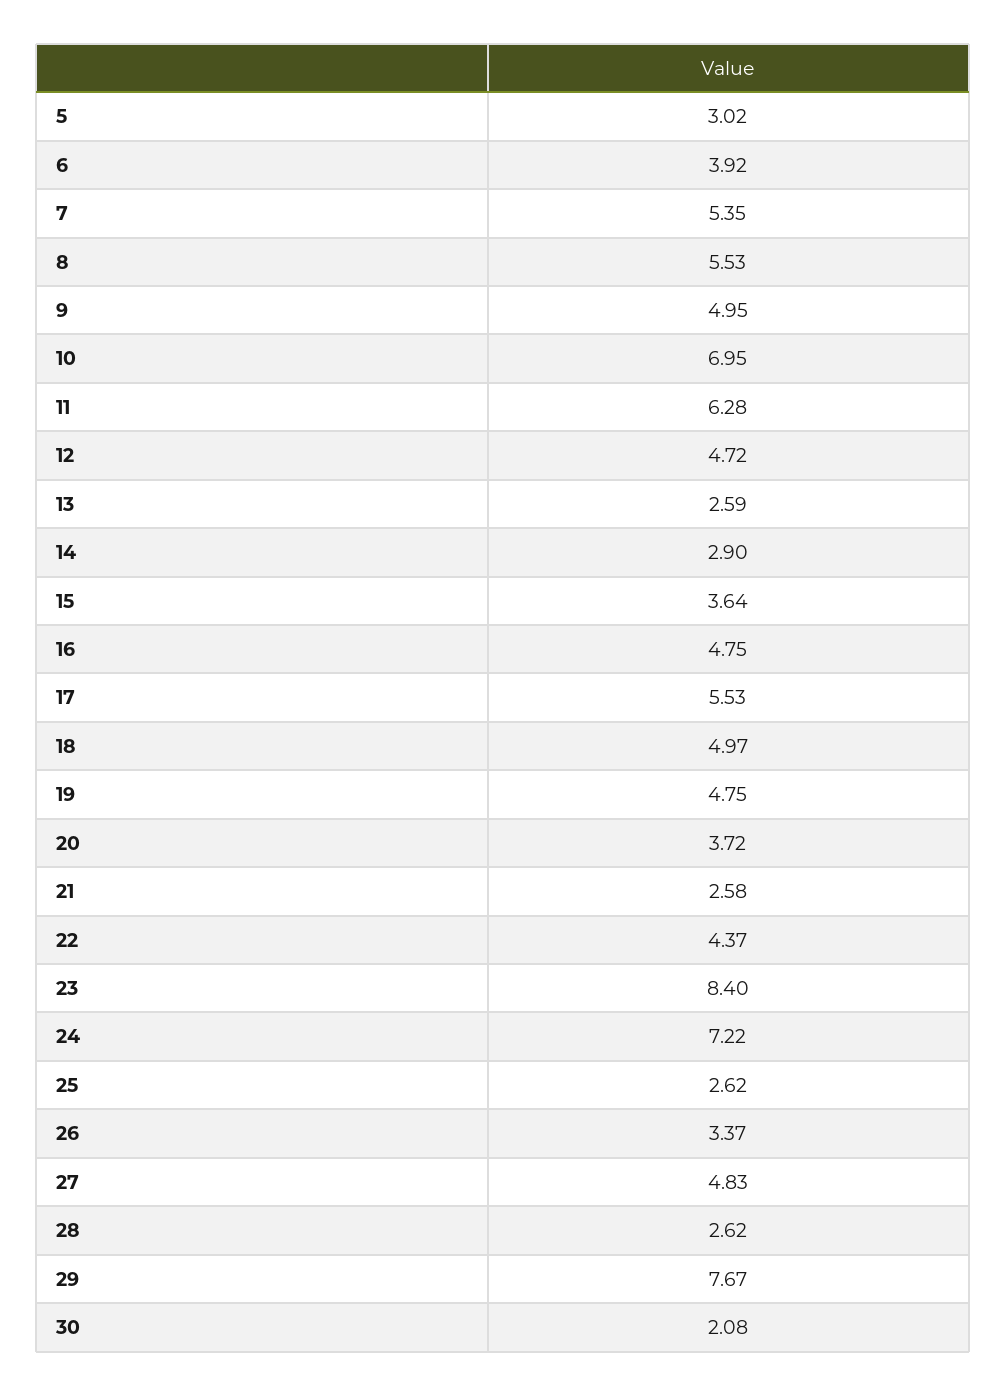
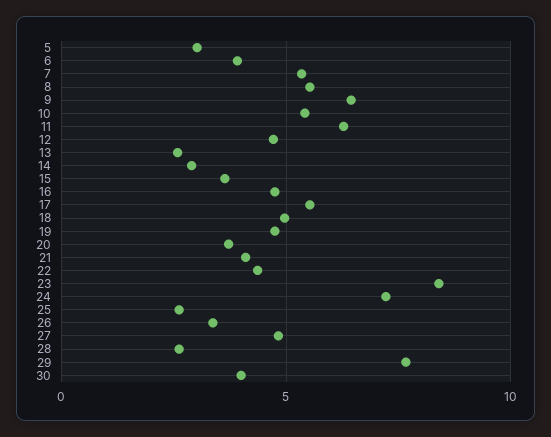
9: 4.95 -> 6.5
10: 6.95 -> 5.5
21: 2.58 -> 4
30: 2.08 -> 4

